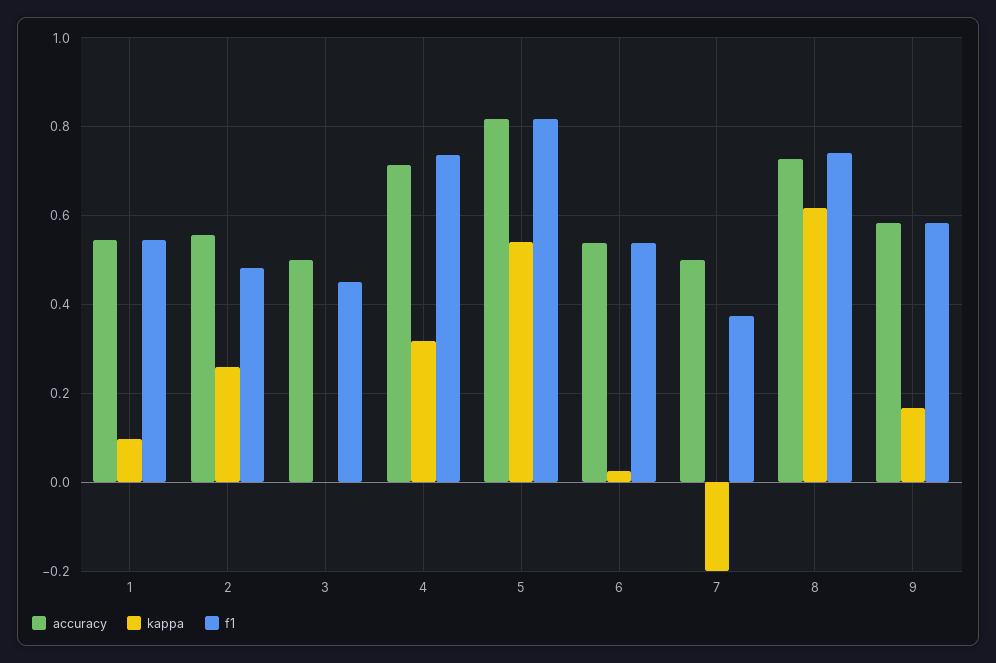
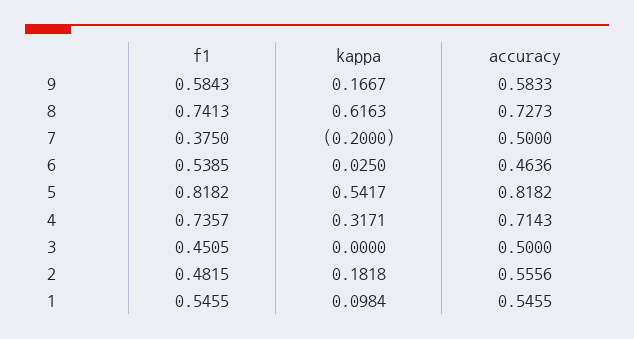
kappa, 2: 0.26 -> 0.1818
accuracy, 6: 0.54 -> 0.4636

